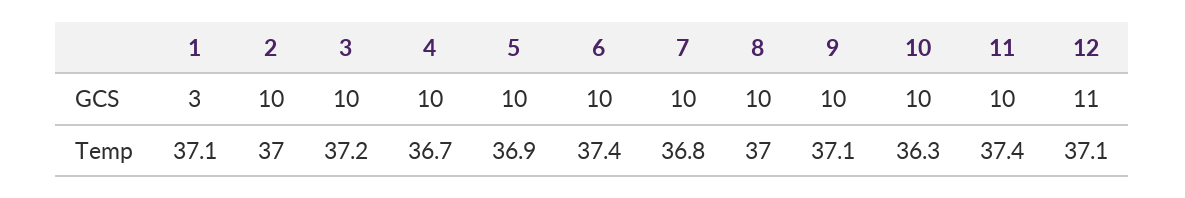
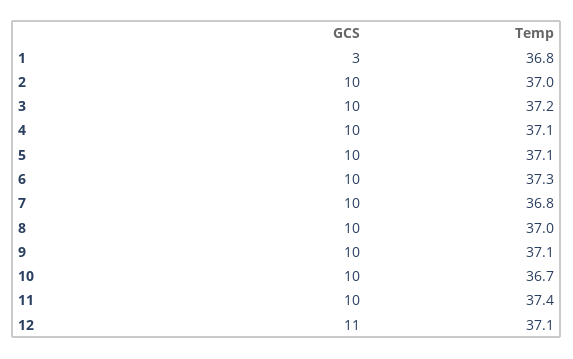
1, Temp: 37.1 -> 36.8
4, Temp: 36.7 -> 37.1
5, Temp: 36.9 -> 37.1
6, Temp: 37.4 -> 37.3
10, Temp: 36.3 -> 36.7

